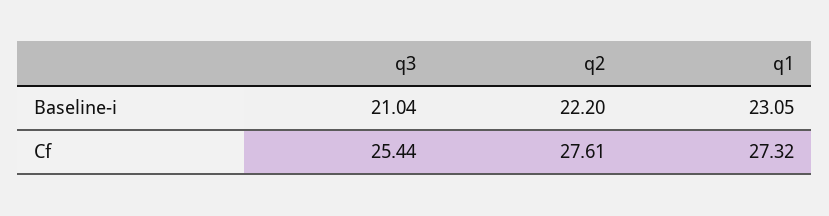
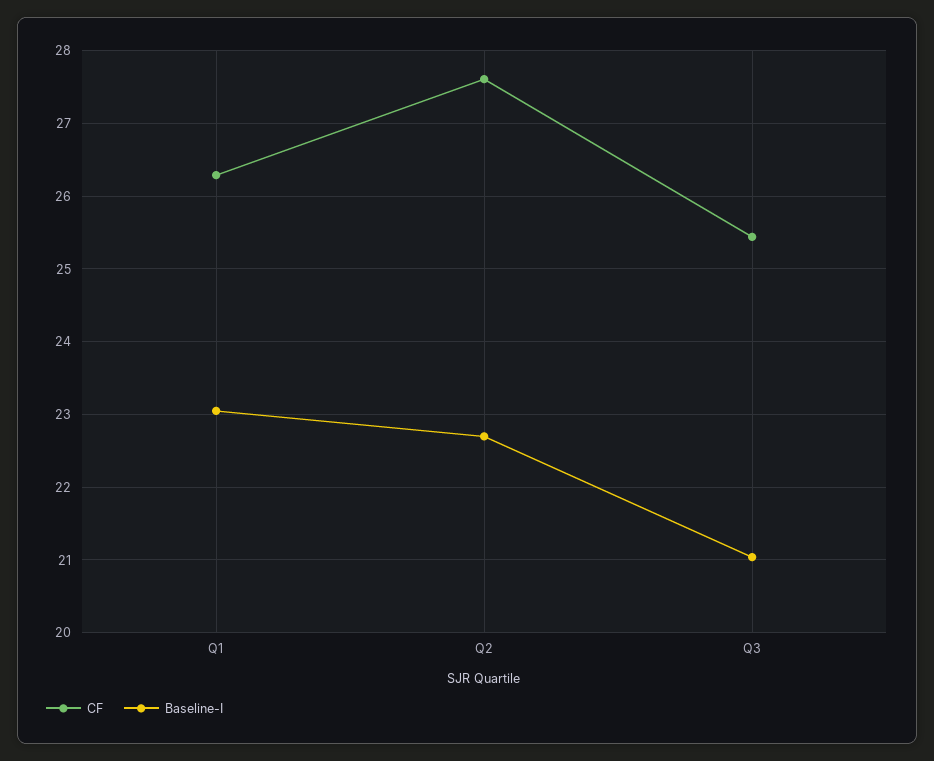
Baseline-i, q2: 22.2 -> 22.7
Cf, q1: 27.32 -> 26.3

